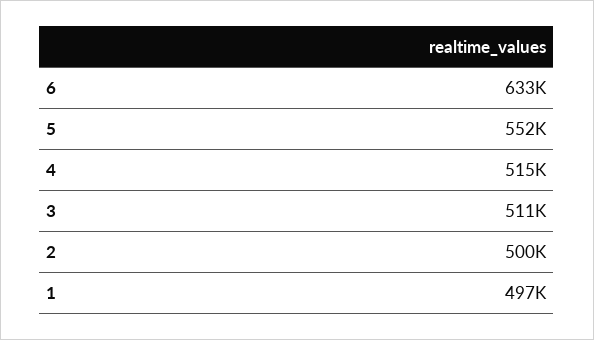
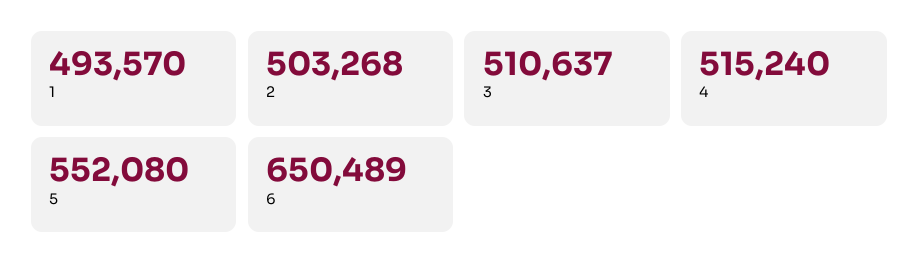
6: 633000 -> 650489
2: 500000 -> 503268
1: 497000 -> 493570

